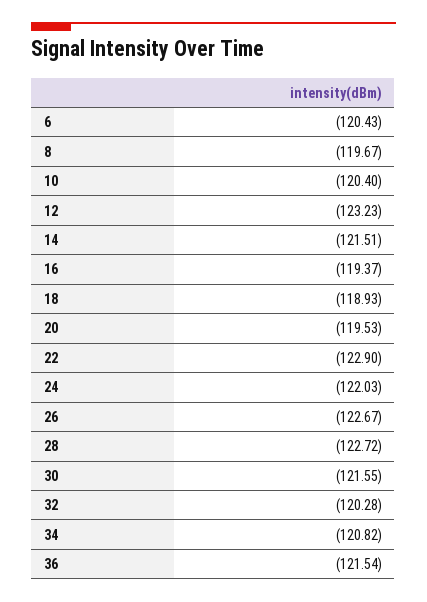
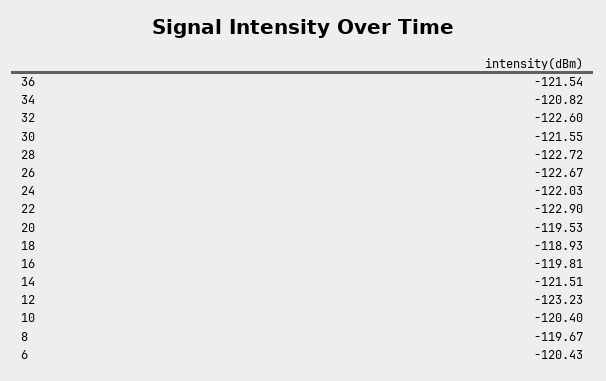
16: -119.37 -> -119.81
32: -120.28 -> -122.6

